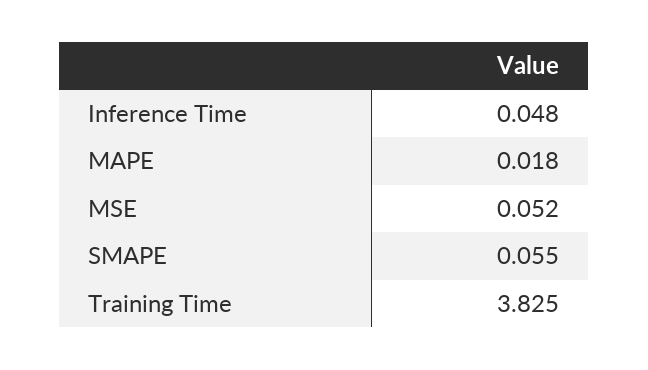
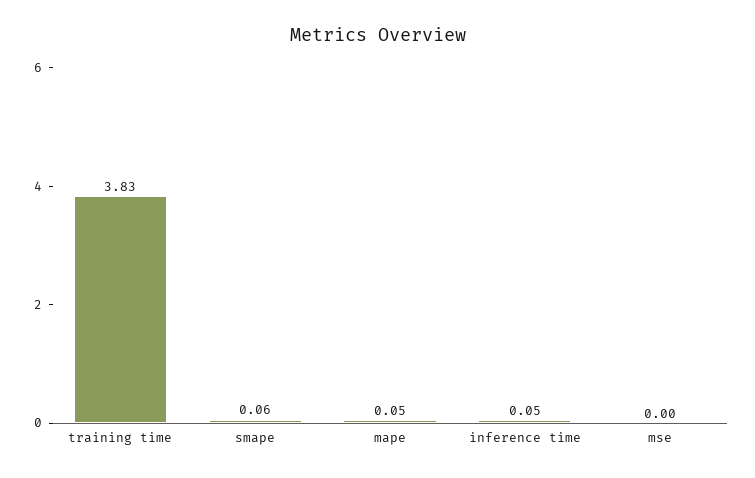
MAPE: 0.018 -> 0.05
MSE: 0.052 -> 0

